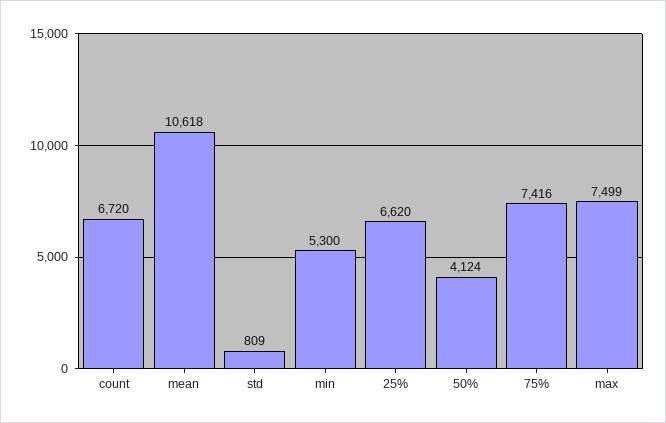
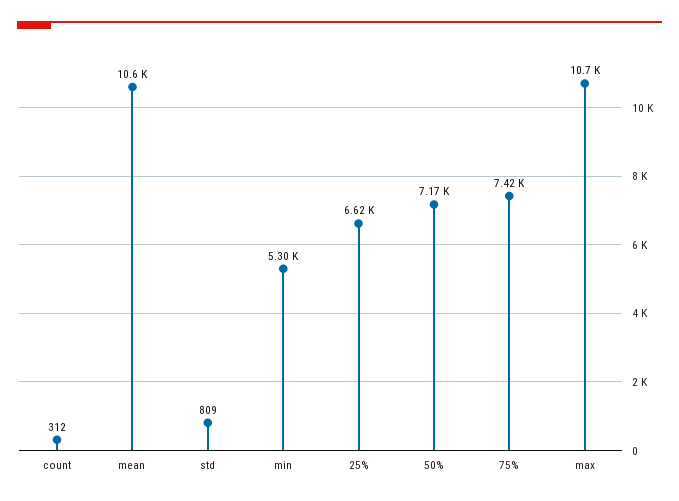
count: 6720 -> 312
50%: 4124 -> 7170
max: 7499 -> 10700

